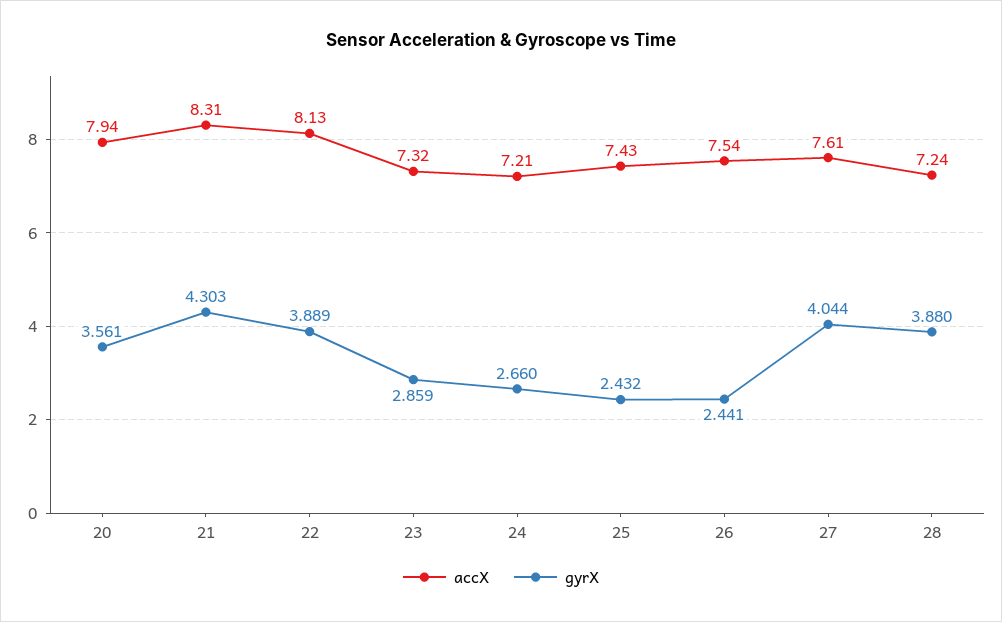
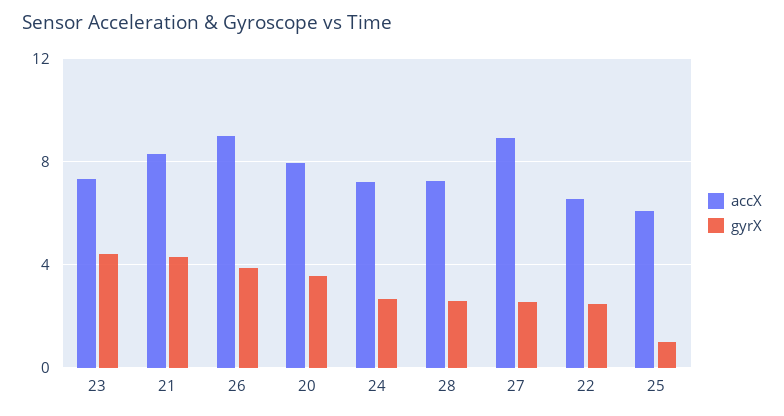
accX, 22: 8.13 -> 6.5
gyrX, 22: 3.889 -> 2.5
gyrX, 23: 2.859 -> 4.5
accX, 25: 7.43 -> 6
gyrX, 25: 2.432 -> 1
accX, 26: 7.54 -> 9
gyrX, 26: 2.441 -> 4
accX, 27: 7.61 -> 9
gyrX, 27: 4.044 -> 2.5
gyrX, 28: 3.88 -> 2.5

